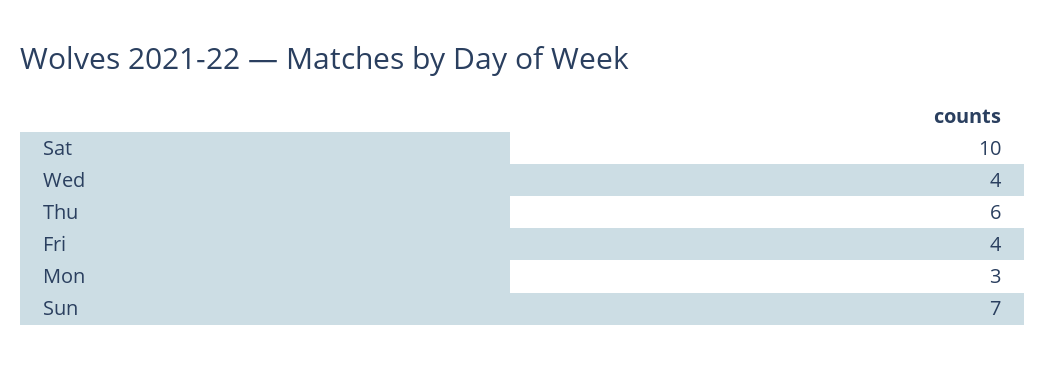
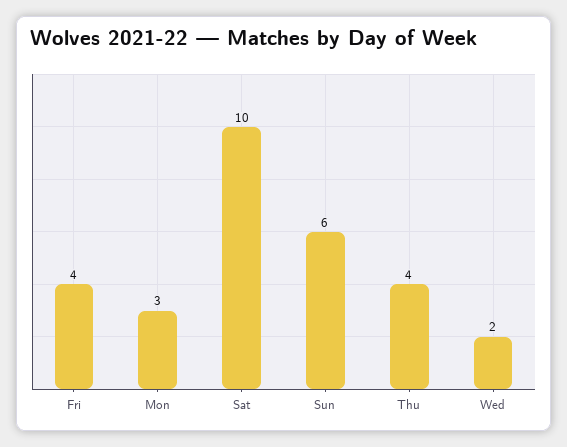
Wed: 4 -> 2
Thu: 6 -> 4
Sun: 7 -> 6

